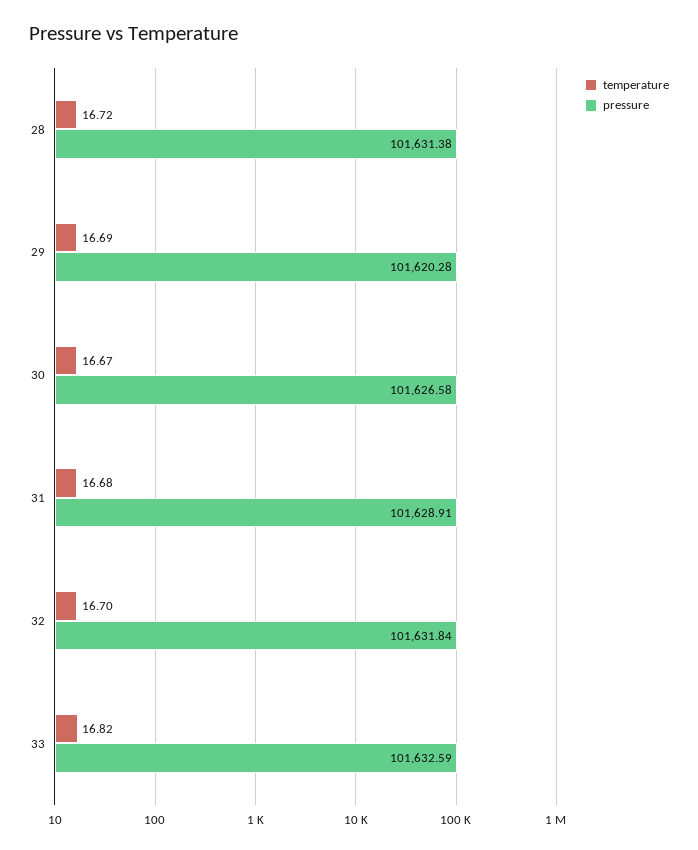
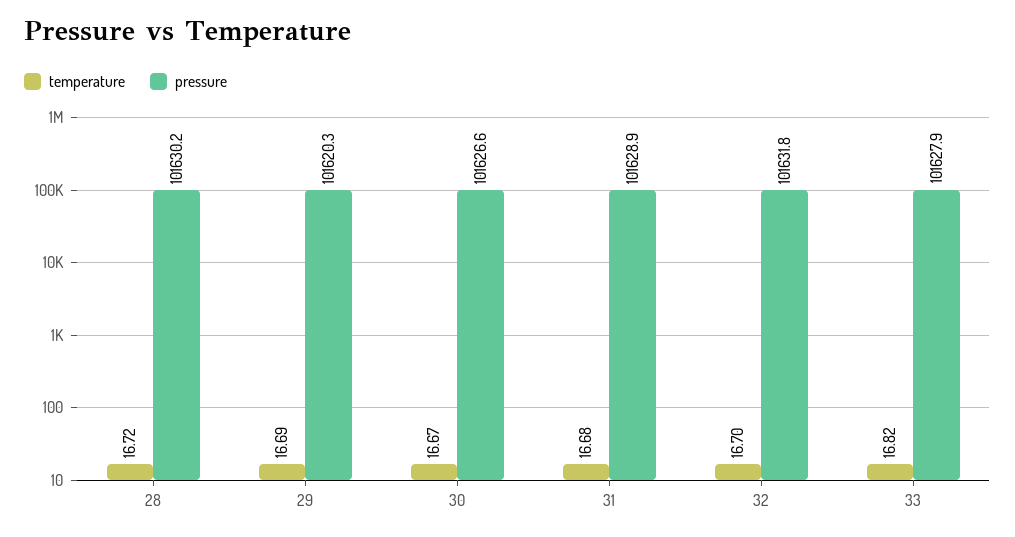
pressure, 28: 101631.38 -> 101630.2
pressure, 33: 101632.59 -> 101627.9

